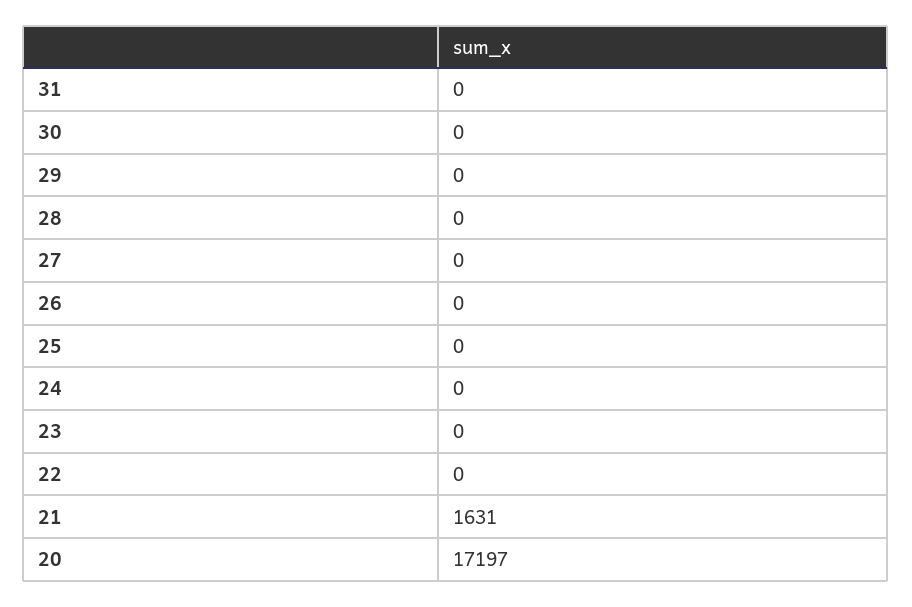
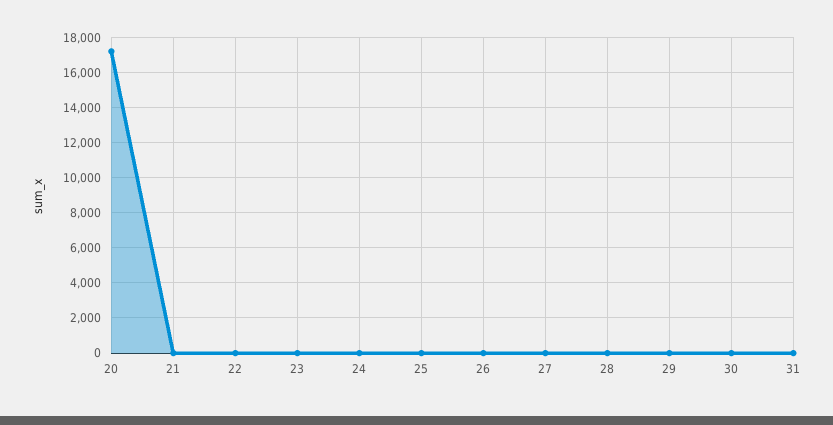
21: 1631 -> 0

